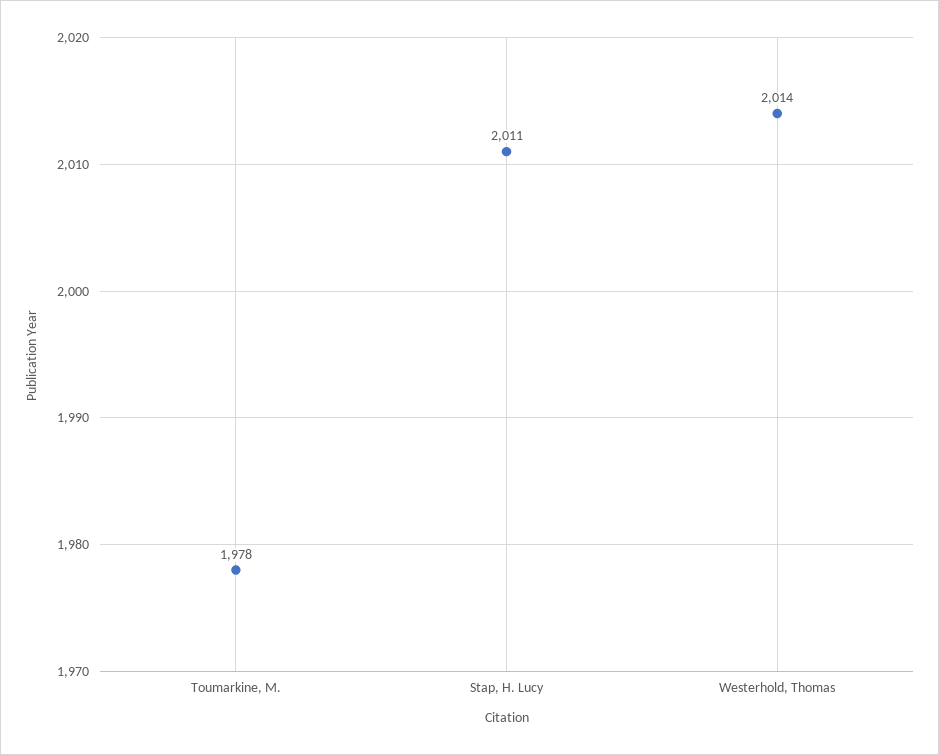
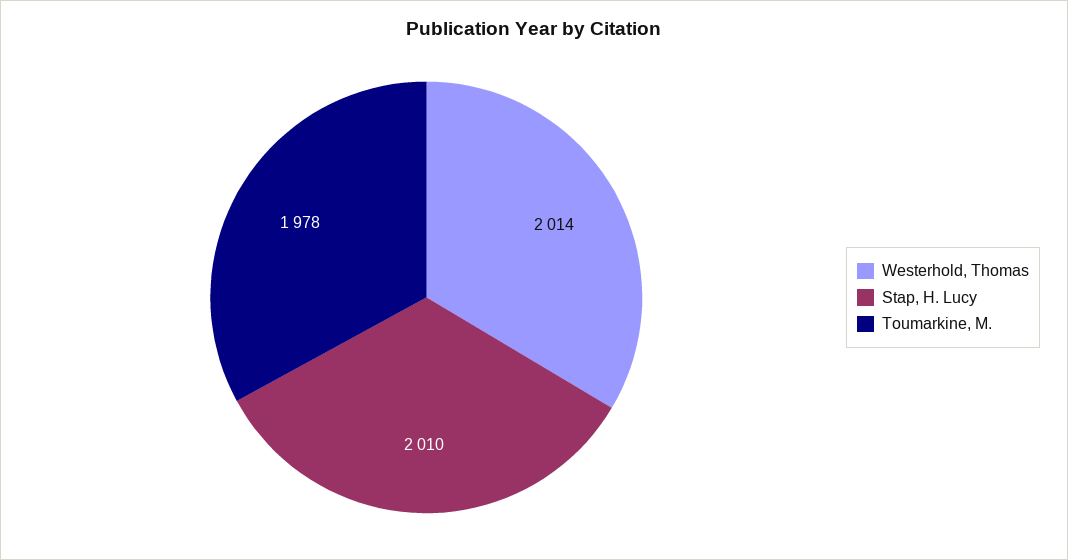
Stap, H. Lucy: 2011 -> 2010

